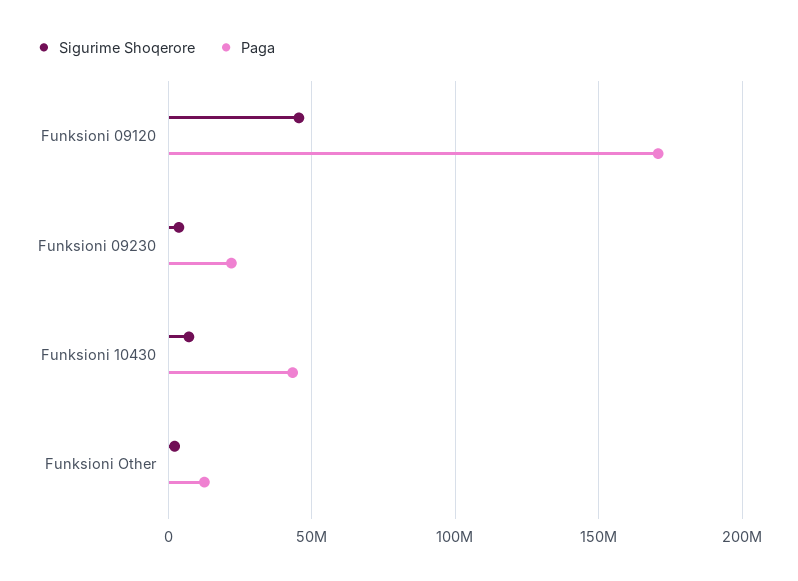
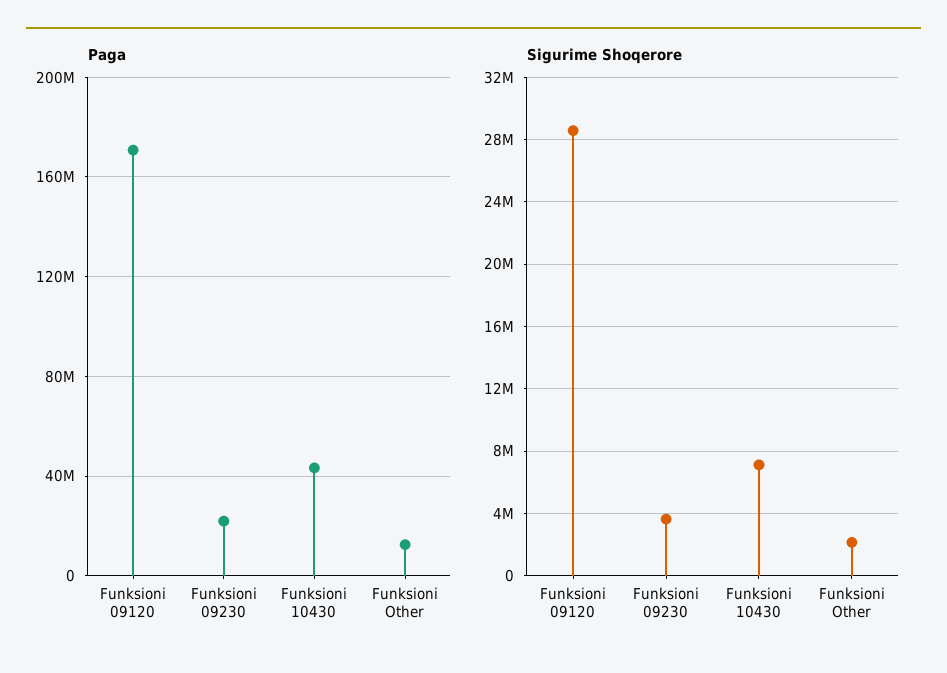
Sigurime Shoqerore, Funksioni 09120: 45000000 -> 28500000

